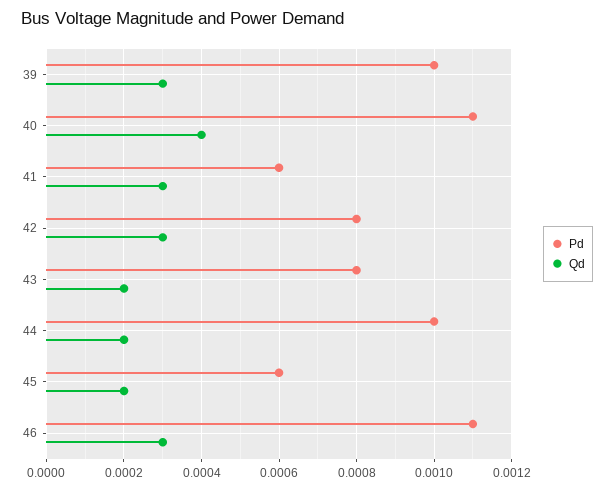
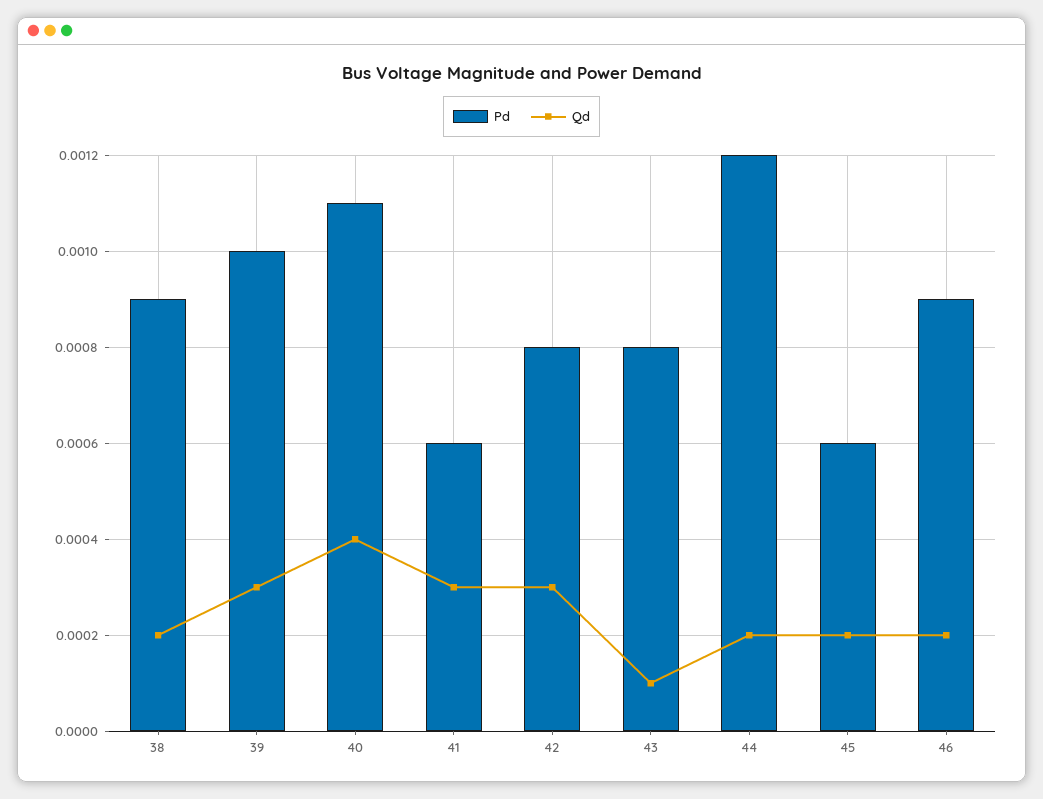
Qd, 43: 0.0002 -> 0.0001
Pd, 44: 0.001 -> 0.0012
Pd, 46: 0.0011 -> 0.0009
Qd, 46: 0.0003 -> 0.0002
Pd, 38: none -> 0.0009
Qd, 38: none -> 0.0002

